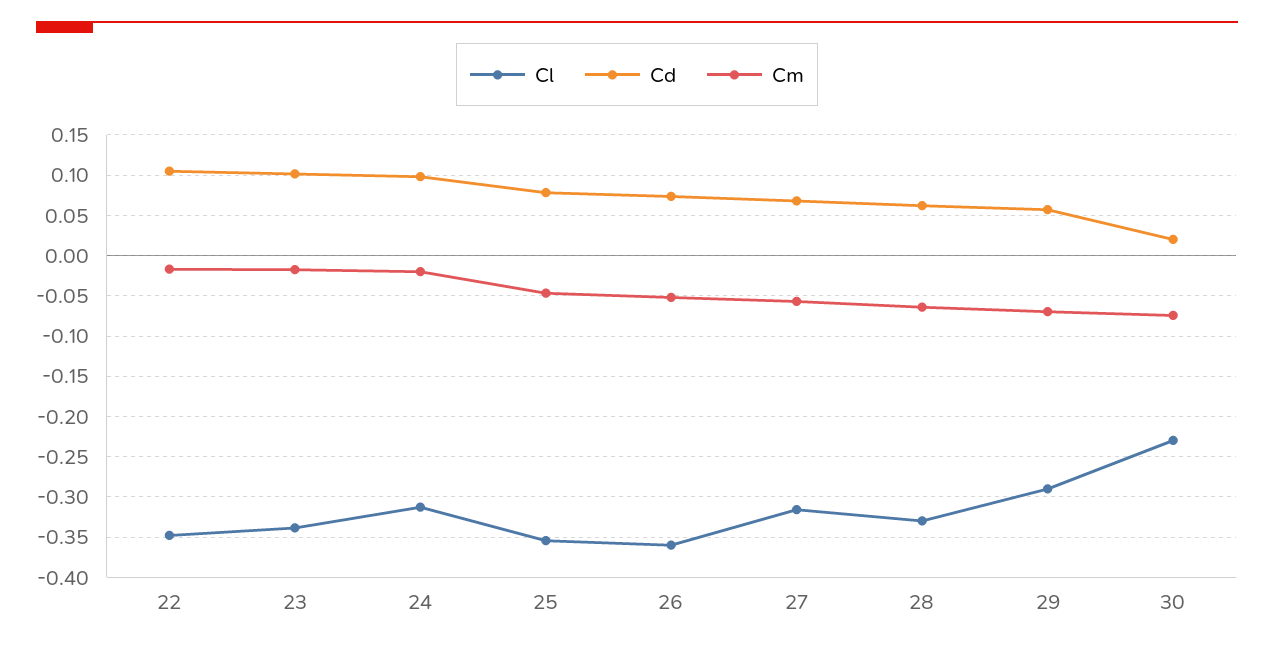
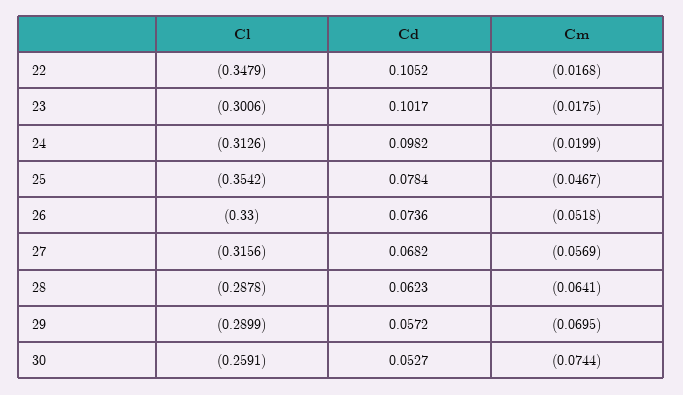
Cl, 23: -0.34 -> -0.3006
Cl, 26: -0.36 -> -0.33
Cl, 28: -0.33 -> -0.2878
Cl, 30: -0.23 -> -0.2591
Cd, 30: 0.02 -> 0.0527

